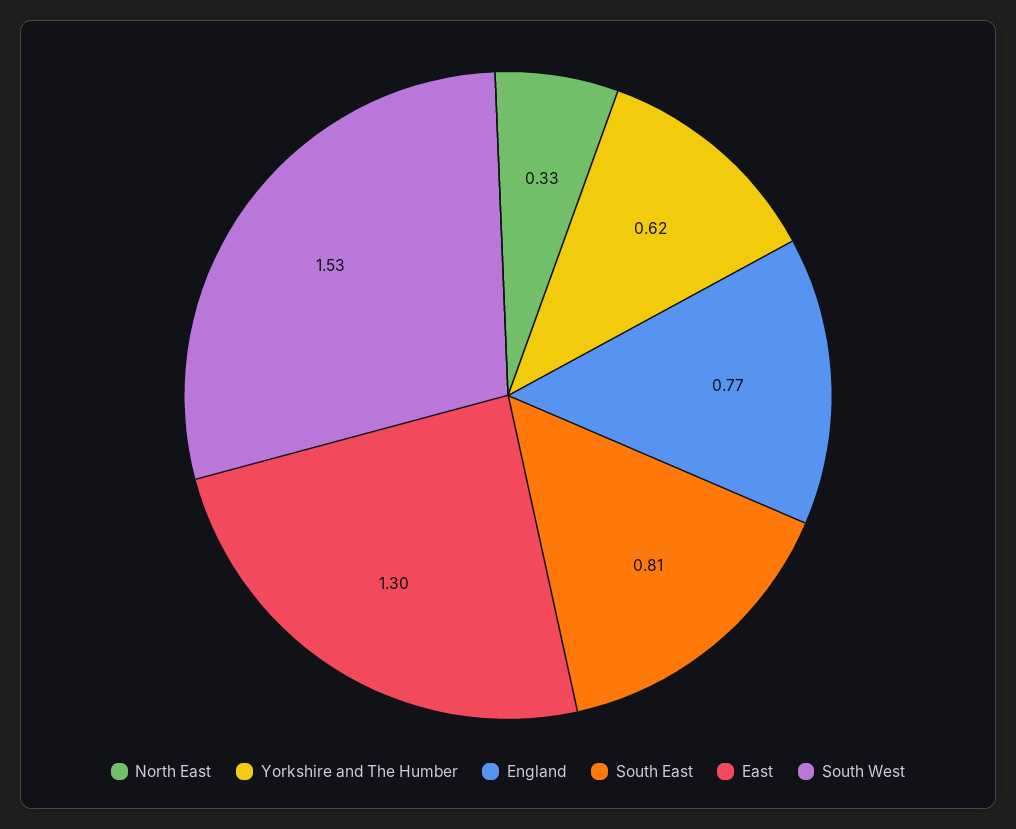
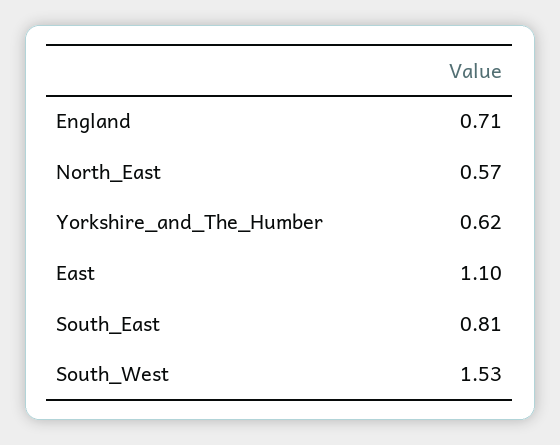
North East: 0.33 -> 0.57
England: 0.77 -> 0.71
East: 1.3 -> 1.1

